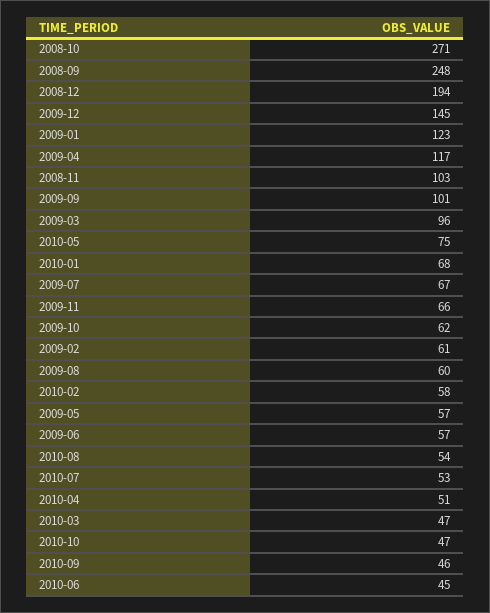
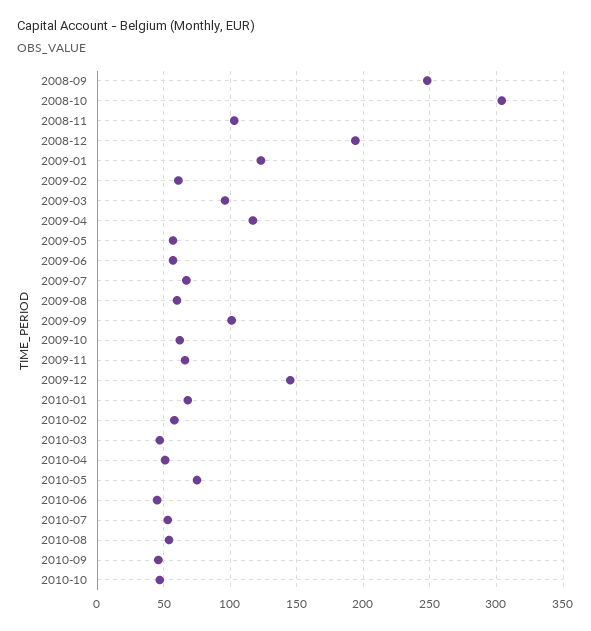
2008-10: 271 -> 305

